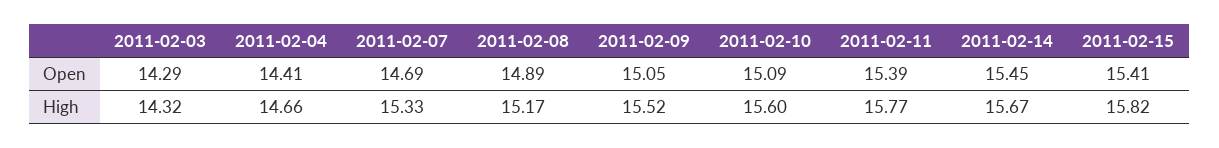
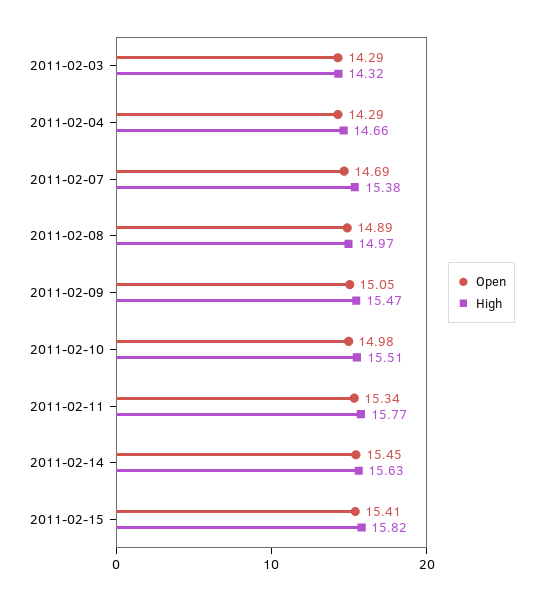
Open, 2011-02-04: 14.41 -> 14.29
Open, 2011-02-10: 15.09 -> 14.98
Open, 2011-02-11: 15.39 -> 15.34
High, 2011-02-07: 15.33 -> 15.38
High, 2011-02-08: 15.17 -> 14.97
High, 2011-02-09: 15.52 -> 15.47
High, 2011-02-10: 15.6 -> 15.51
High, 2011-02-14: 15.67 -> 15.63

